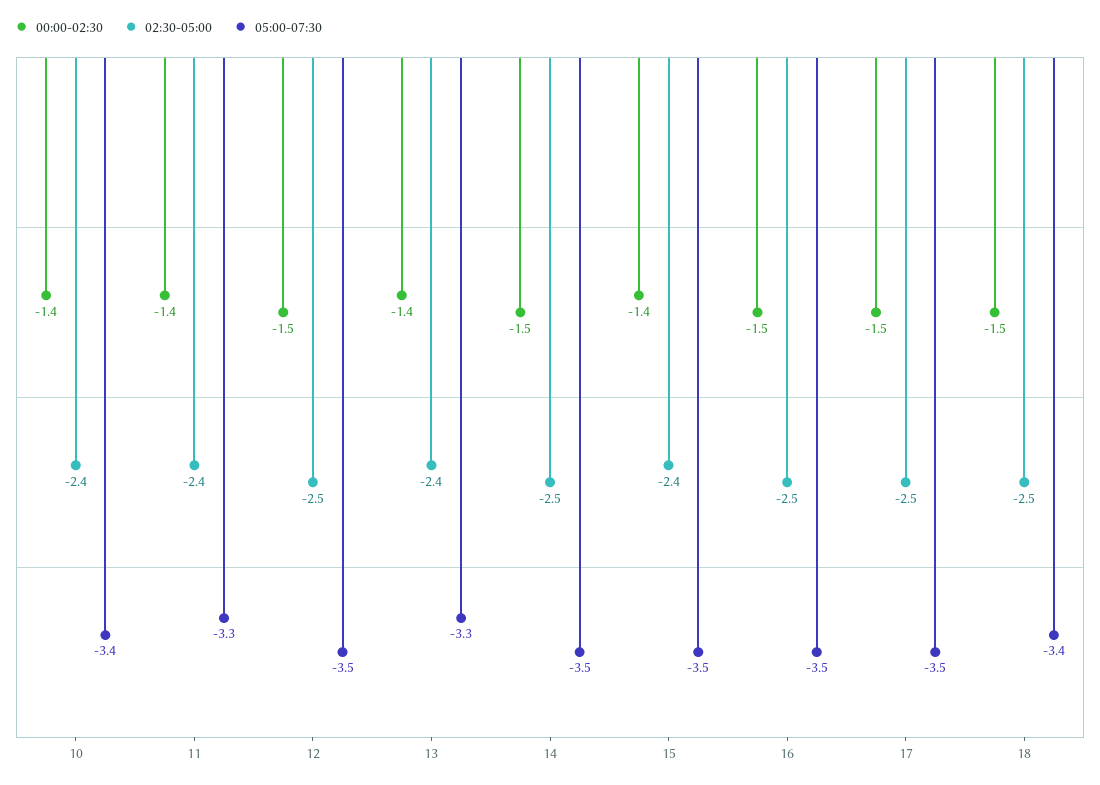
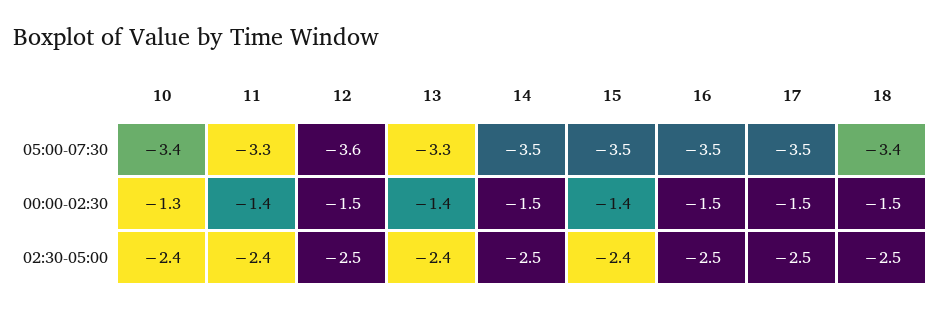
00:00-02:30, 10: -1.4 -> -1.3
05:00-07:30, 12: -3.5 -> -3.6

